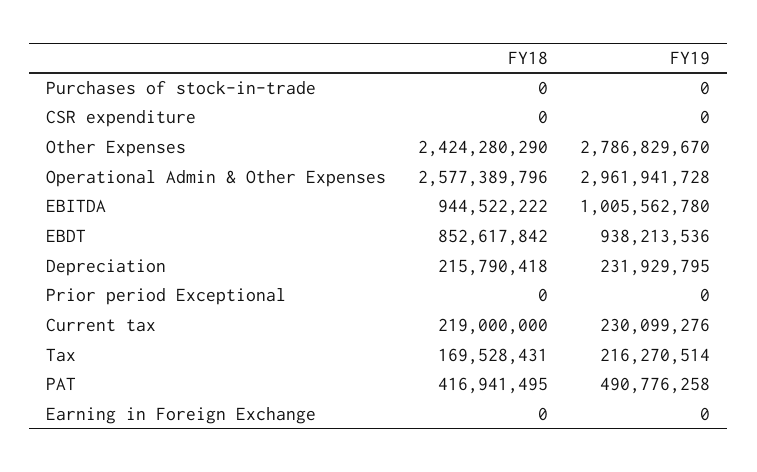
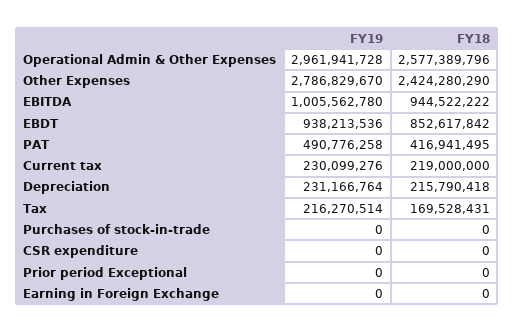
FY19, Depreciation: 231929795 -> 231166764

